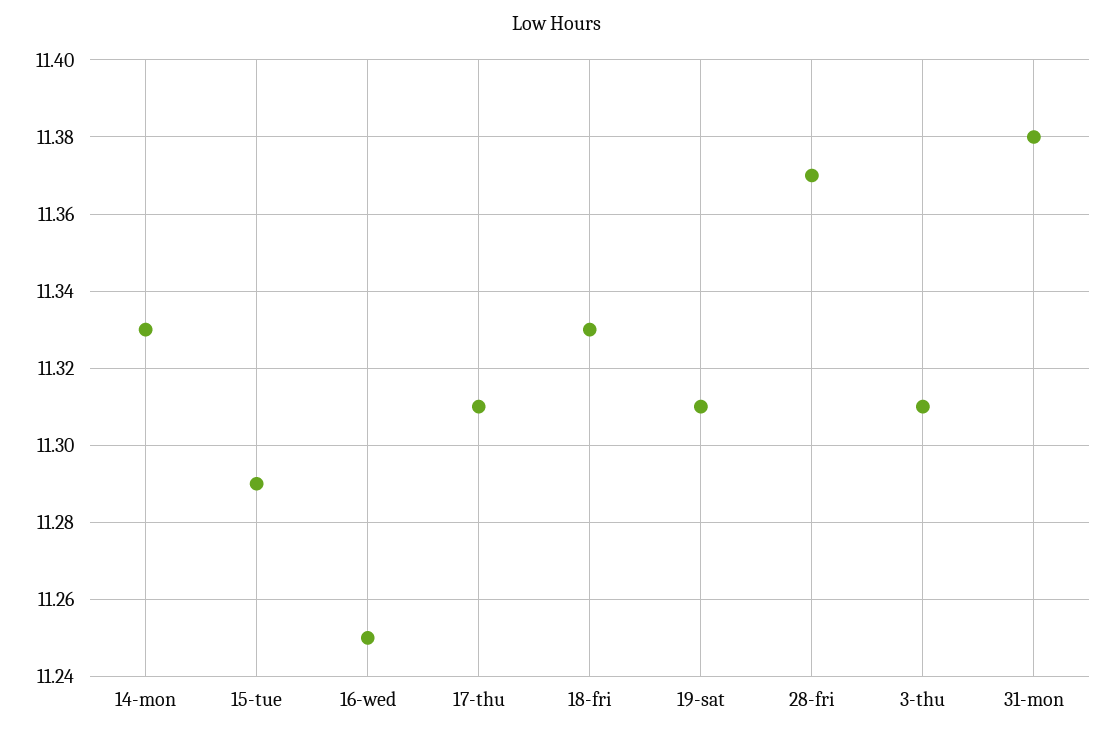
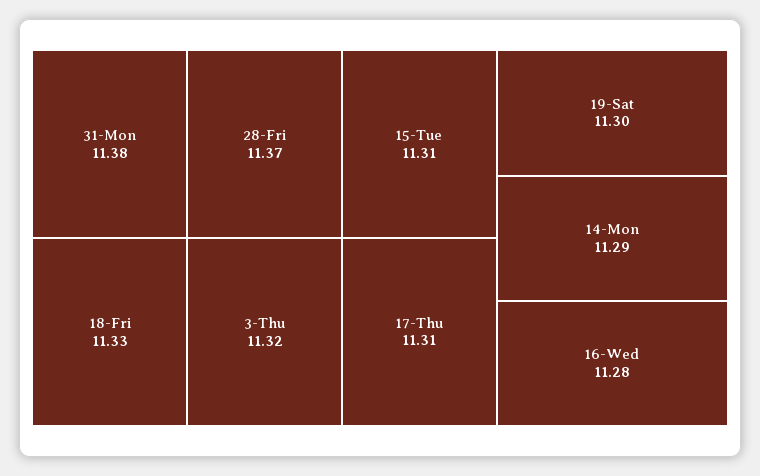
14-mon: 11.33 -> 11.29
15-tue: 11.29 -> 11.31
16-wed: 11.25 -> 11.28
19-sat: 11.31 -> 11.3
3-thu: 11.31 -> 11.32

